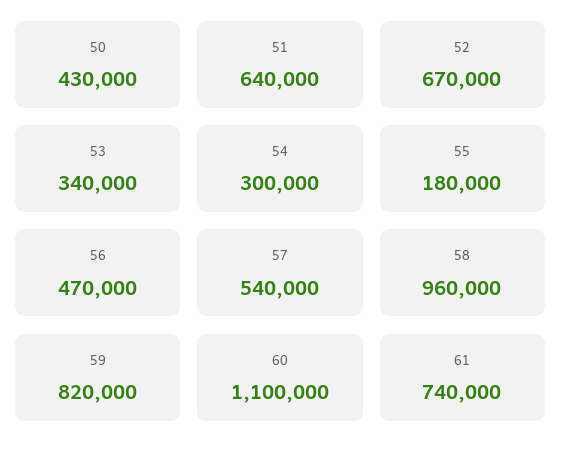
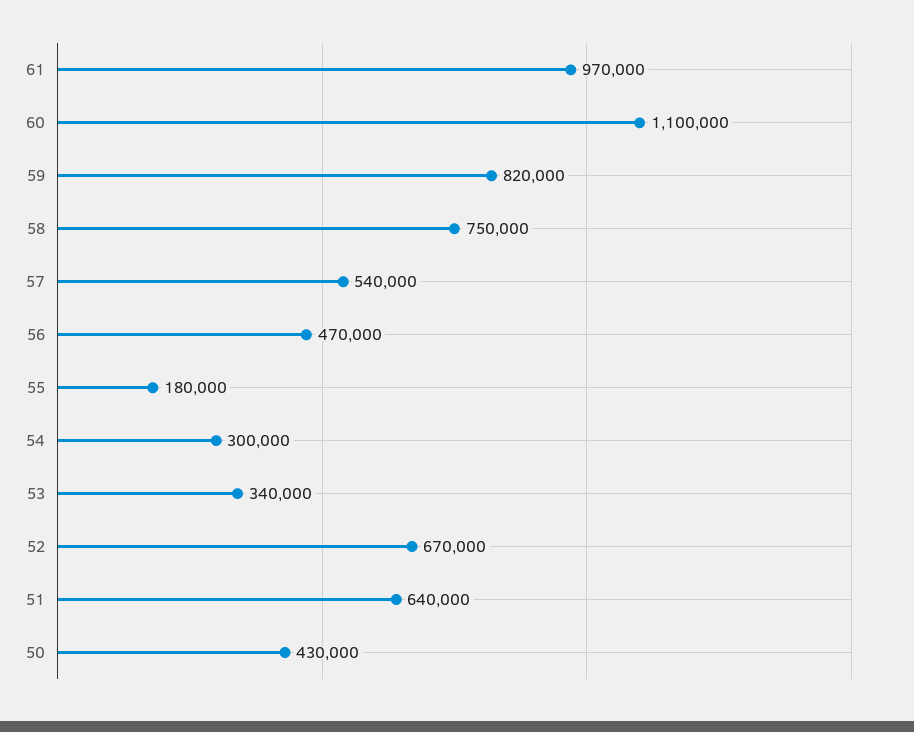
58: 960000 -> 750000
61: 740000 -> 970000

